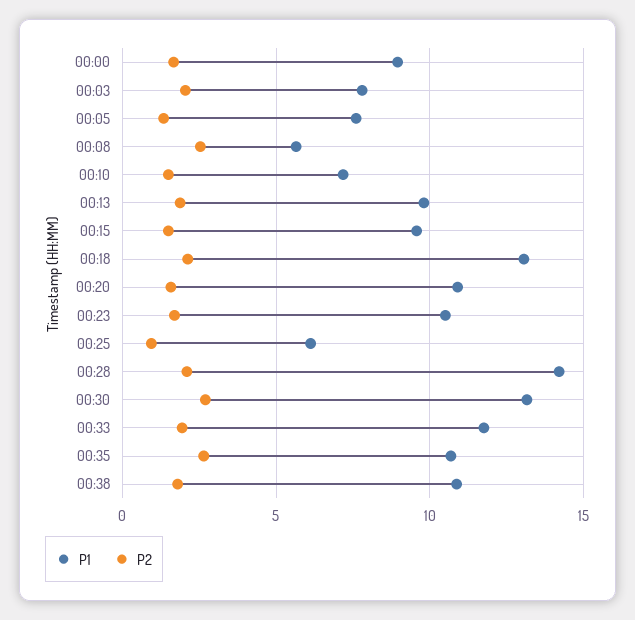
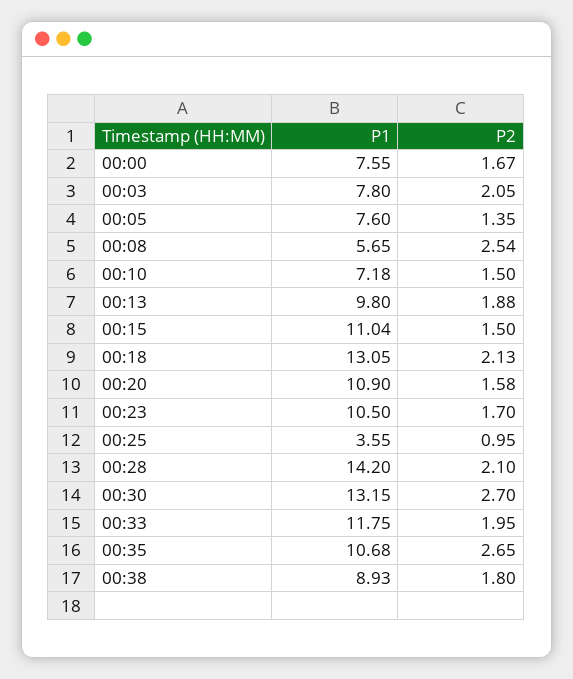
P1, 00:00: 9 -> 7.55
P1, 00:15: 9.5 -> 11.04
P1, 00:25: 6 -> 3.55
P1, 00:38: 11 -> 8.93

